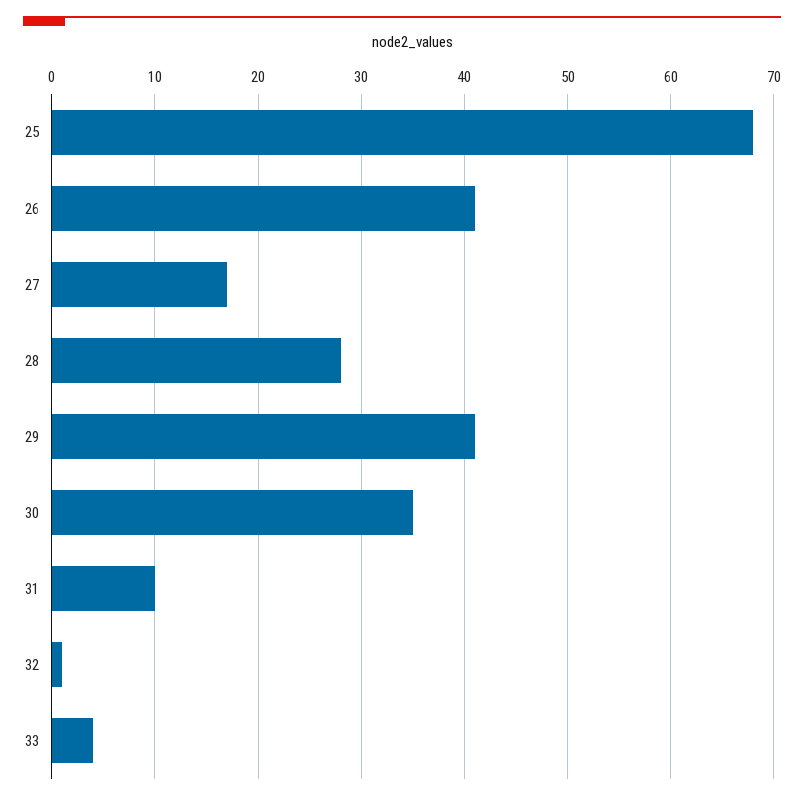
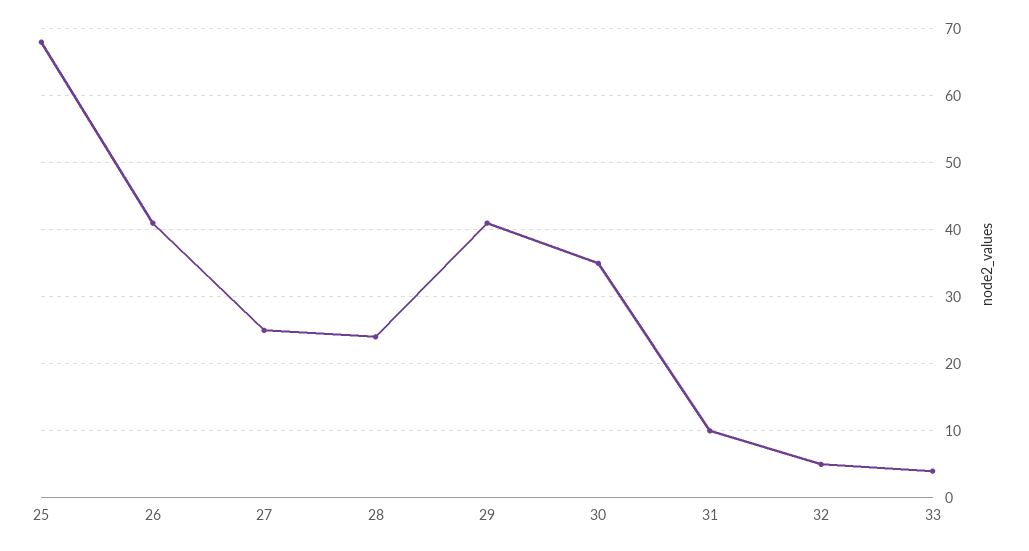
27: 17 -> 25
28: 28 -> 24
32: 1 -> 5

